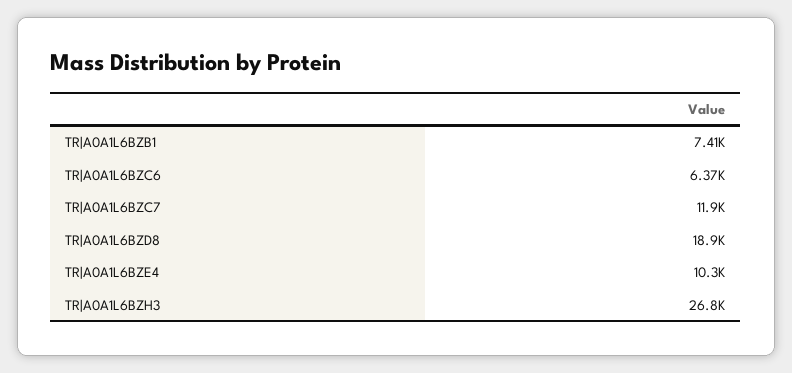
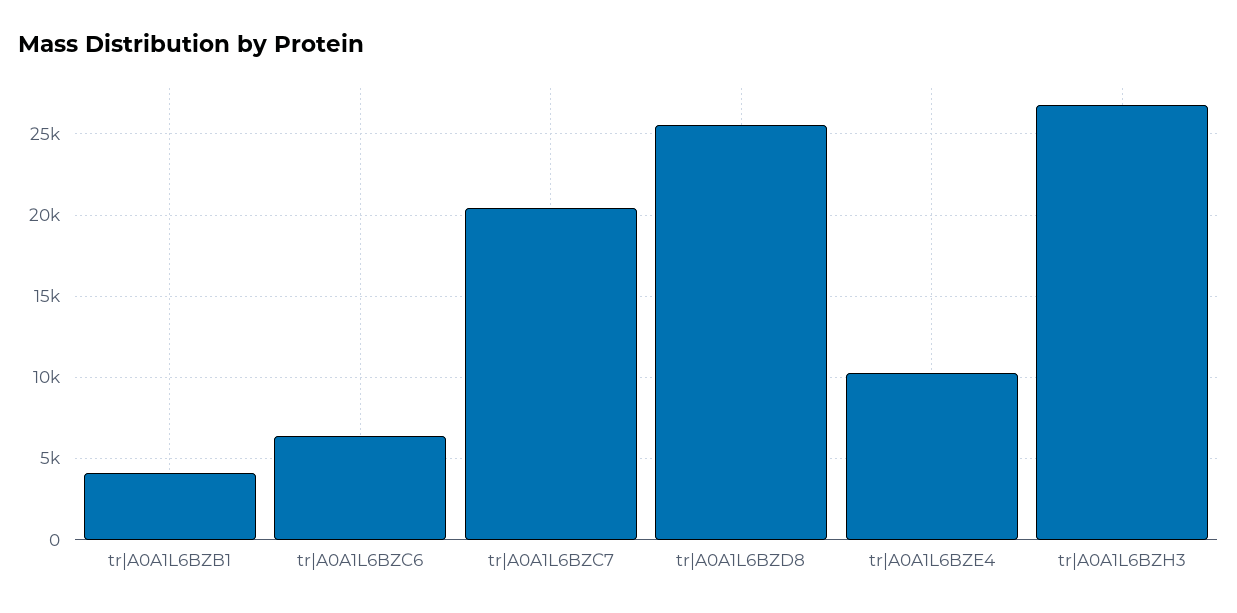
TR|A0A1L6BZB1: 7410 -> 4000
TR|A0A1L6BZC7: 11900 -> 20500
TR|A0A1L6BZD8: 18900 -> 25500

